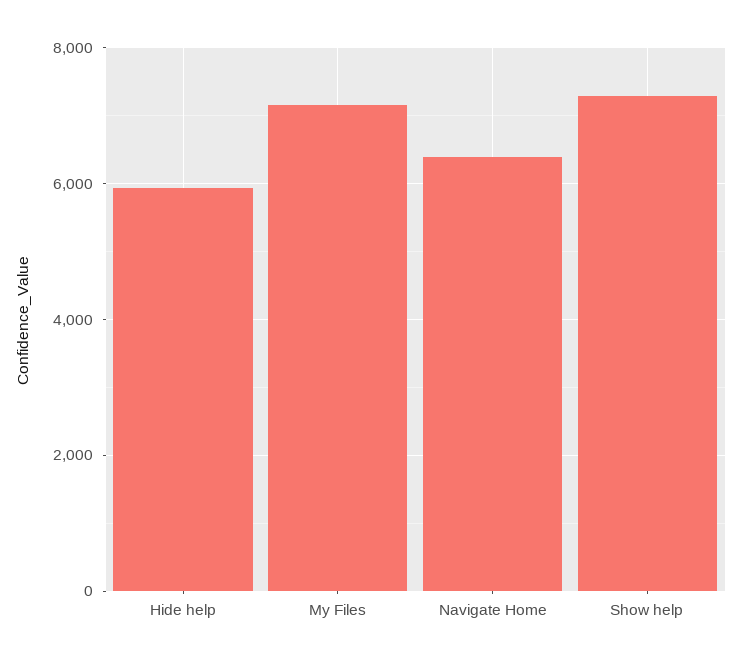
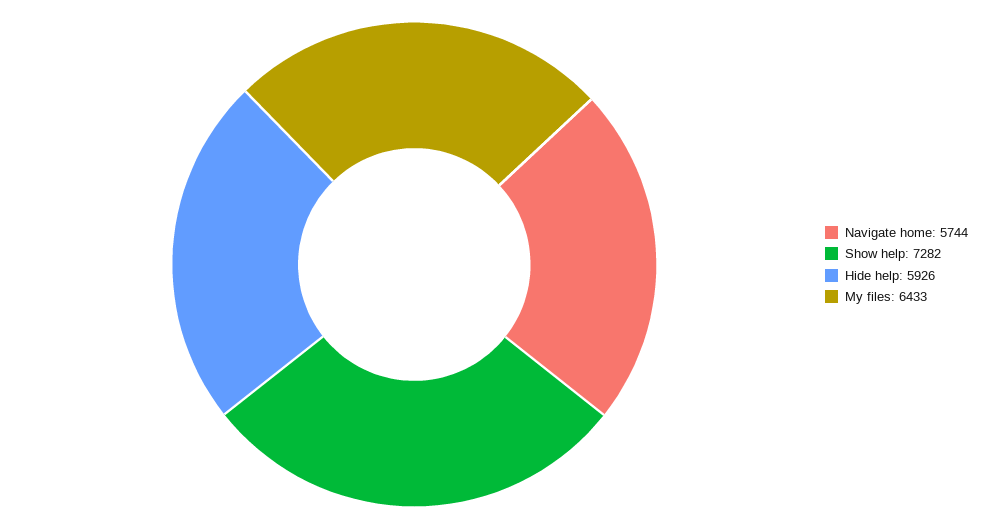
My Files: 7200 -> 6433
Navigate Home: 6400 -> 5744

